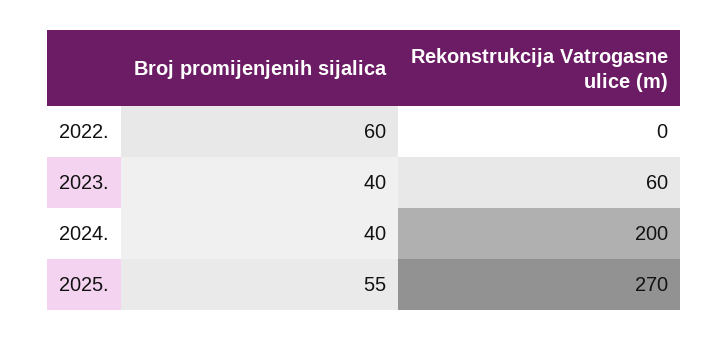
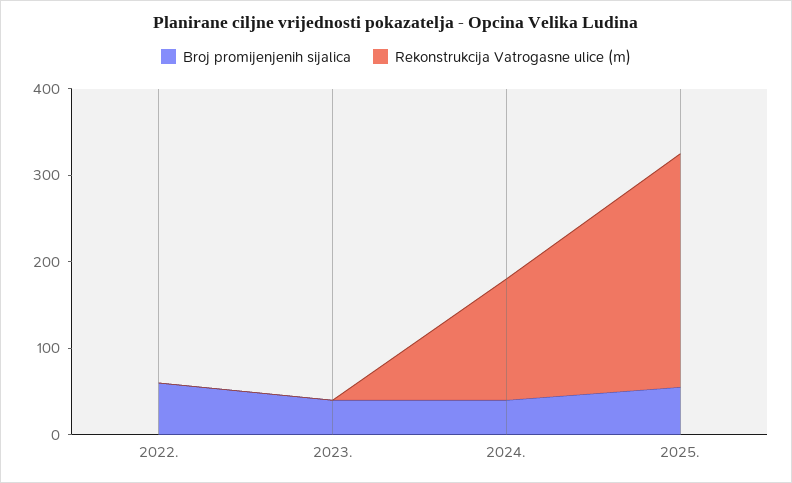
Rekonstrukcija Vatrogasne ulice (m), 2023.: 60 -> 0
Rekonstrukcija Vatrogasne ulice (m), 2024.: 200 -> 140

